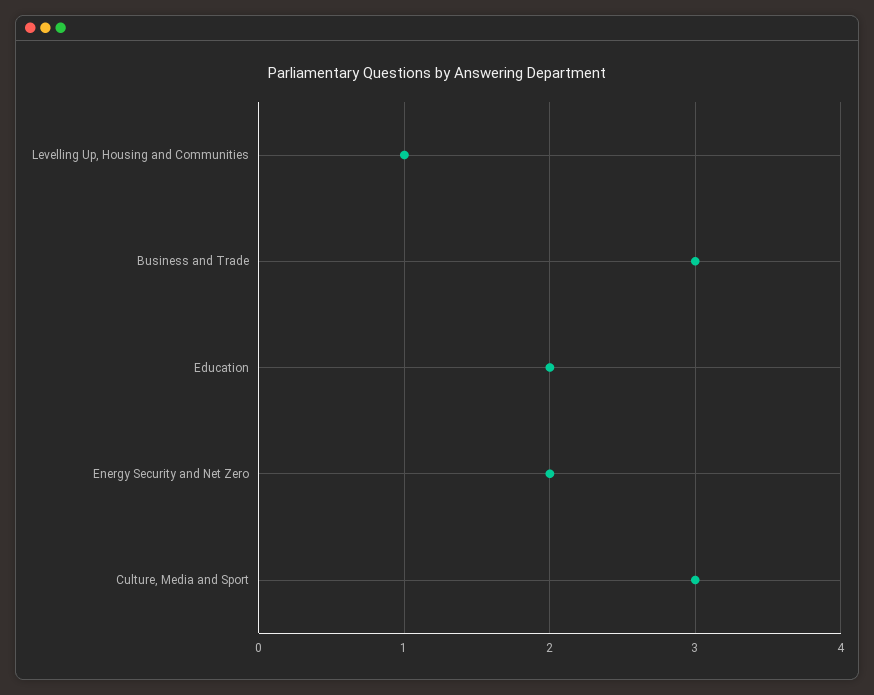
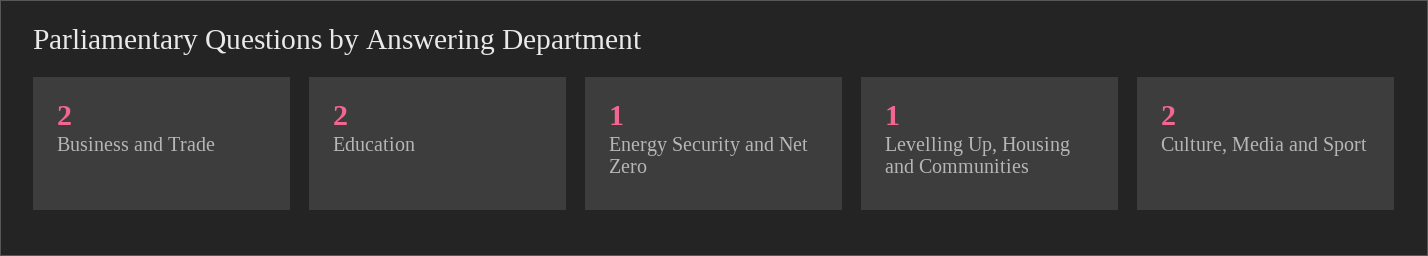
Business and Trade: 3 -> 2
Energy Security and Net Zero: 2 -> 1
Culture, Media and Sport: 3 -> 2

